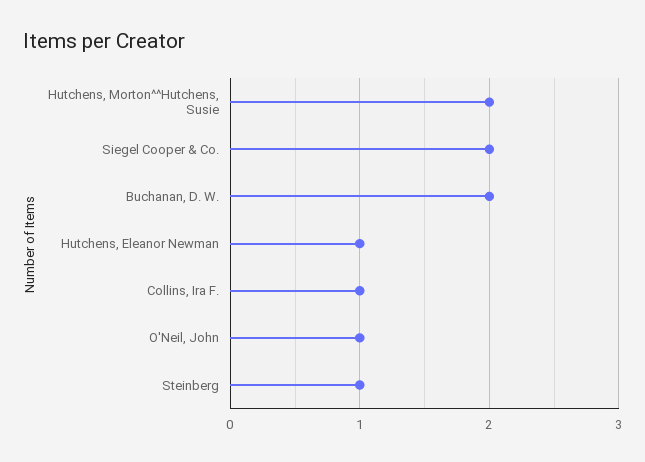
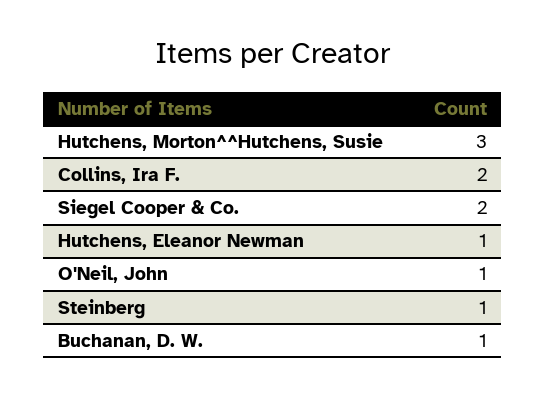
Hutchens, Morton^^Hutchens, Susie: 2 -> 3
Buchanan, D. W.: 2 -> 1
Collins, Ira F.: 1 -> 2

